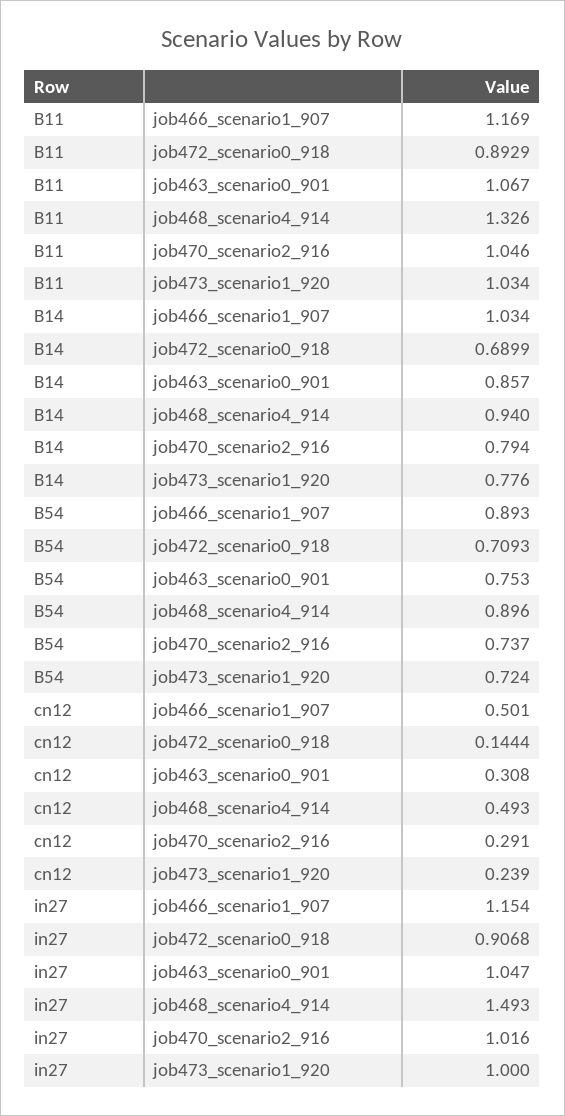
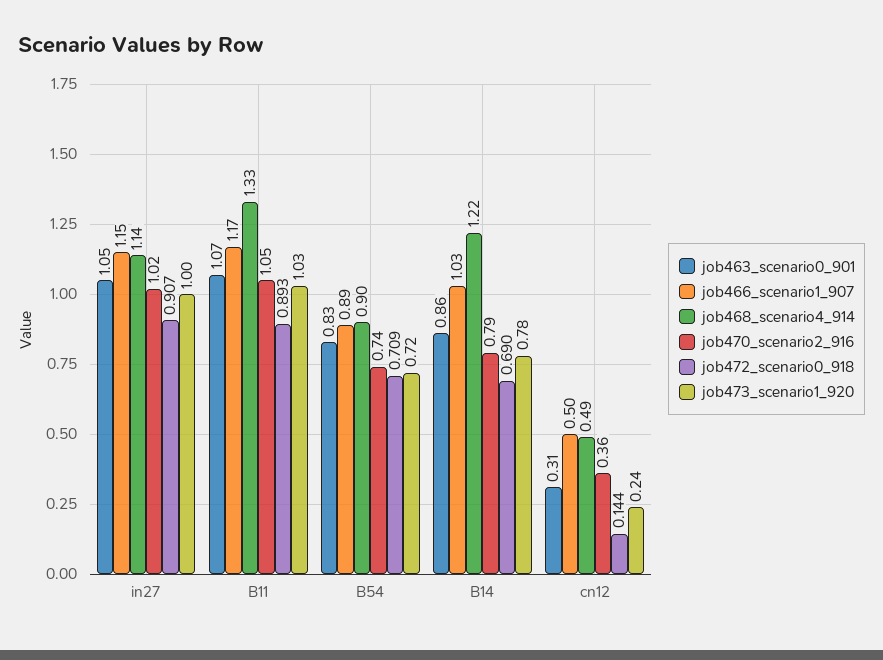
job468_scenario4_914, B14: 0.94 -> 1.22
job463_scenario0_901, B54: 0.753 -> 0.83
job470_scenario2_916, cn12: 0.291 -> 0.36
job468_scenario4_914, in27: 1.493 -> 1.14

